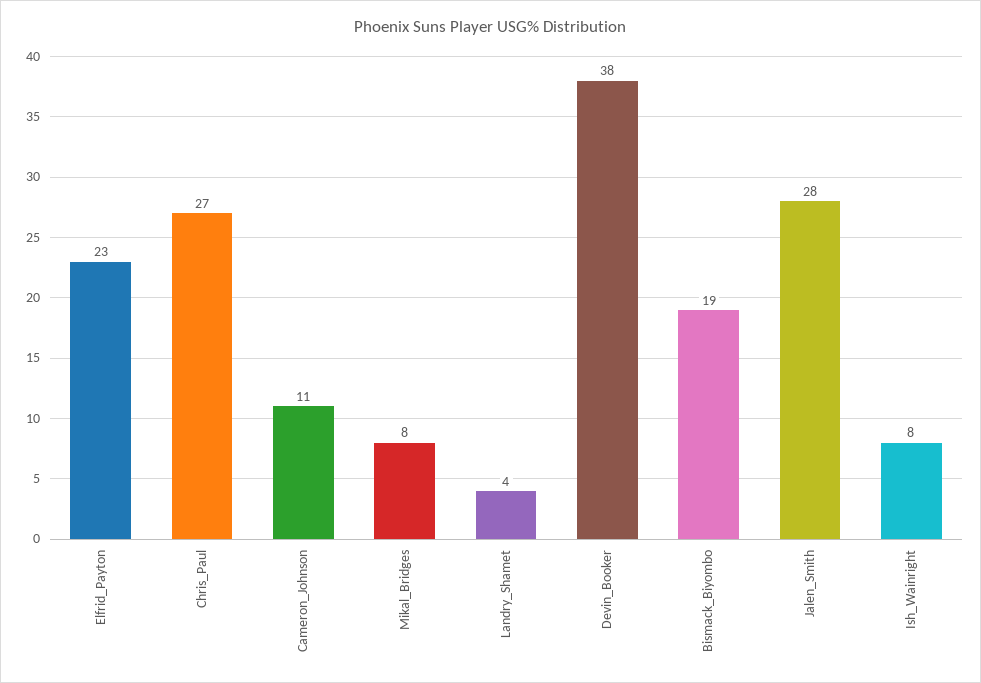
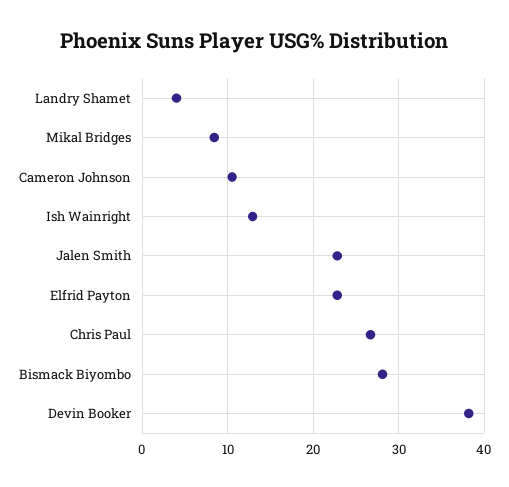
Bismack_Biyombo: 19 -> 28
Jalen_Smith: 28 -> 23
Ish_Wainright: 8 -> 13

